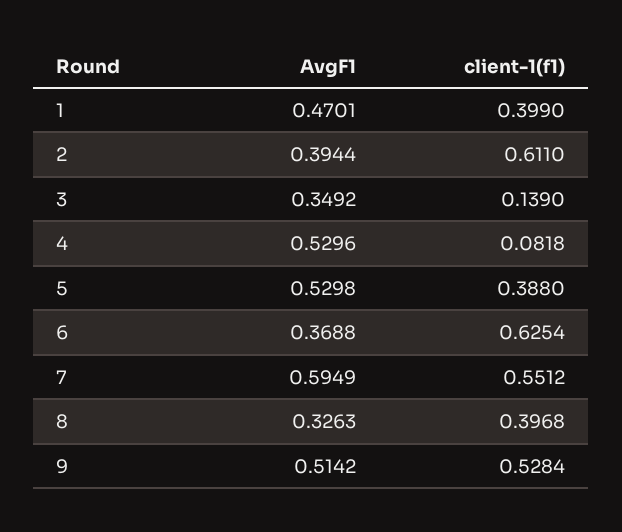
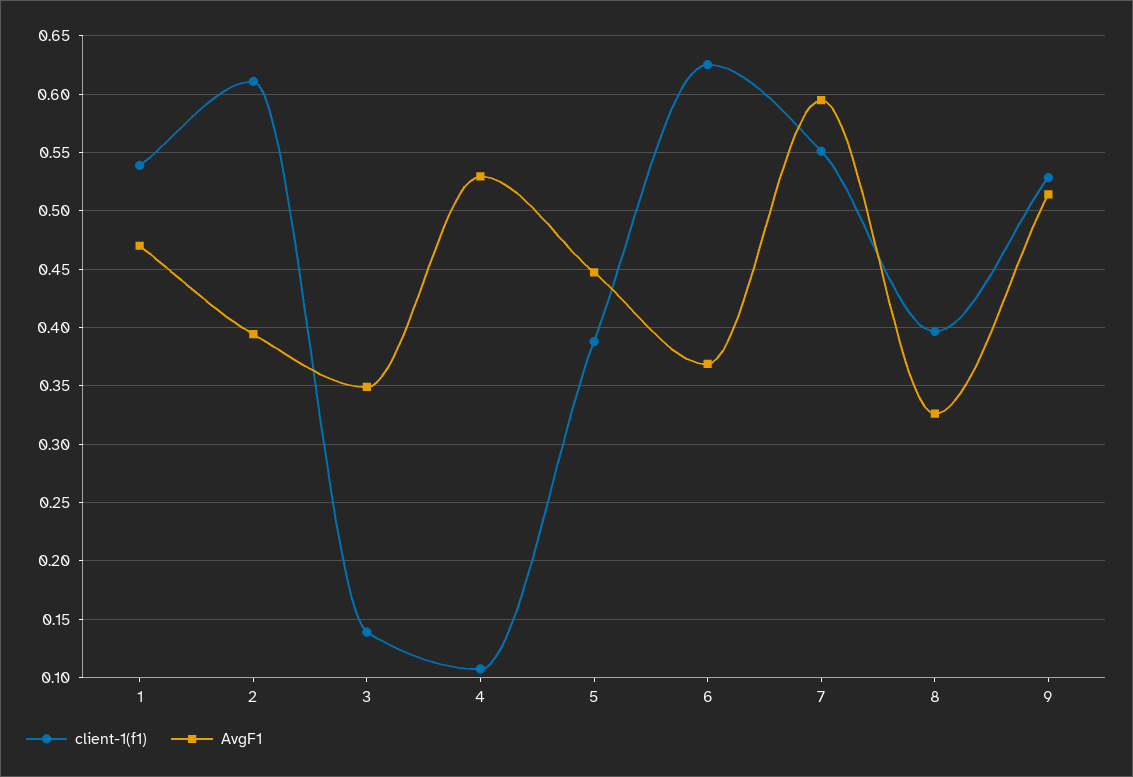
client-1(f1), 1: 0.399 -> 0.54
client-1(f1), 4: 0.0818 -> 0.11
AvgF1, 5: 0.5298 -> 0.45

